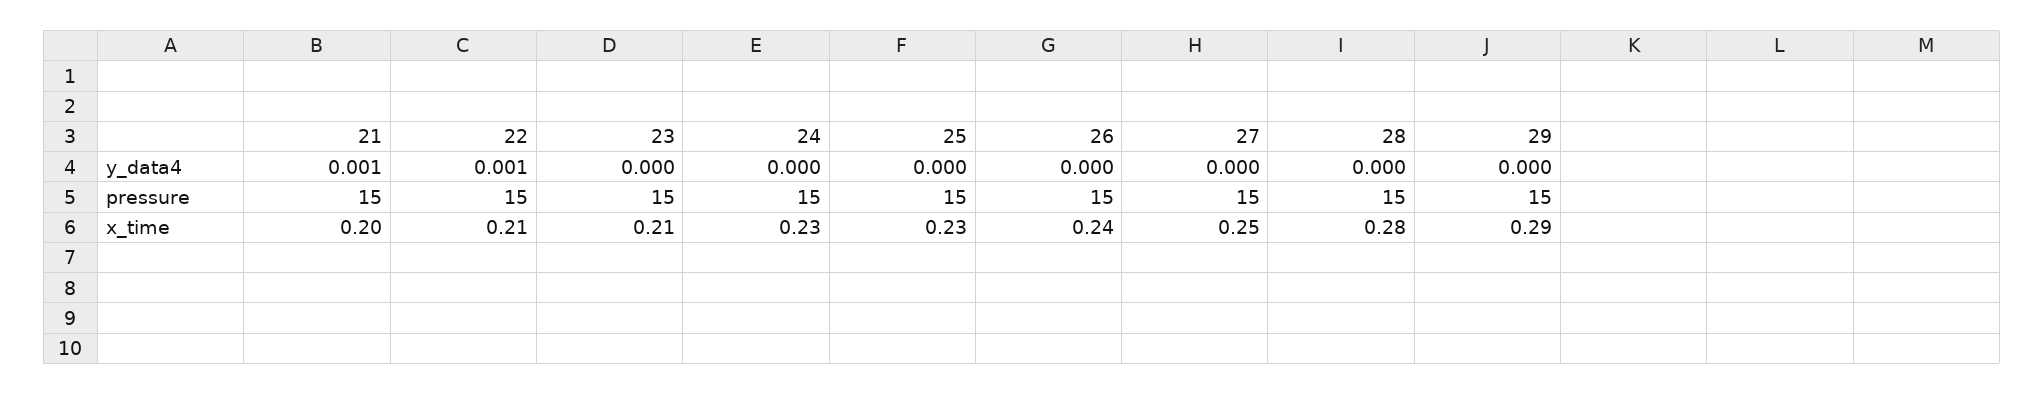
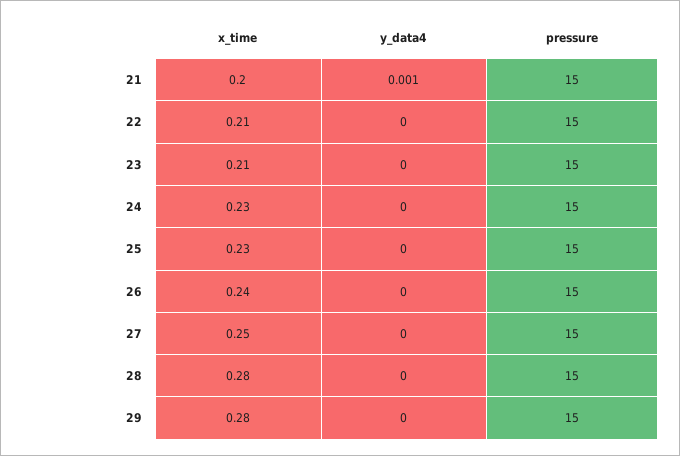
22, y_data4: 0.001 -> 0
29, x_time: 0.29 -> 0.28

